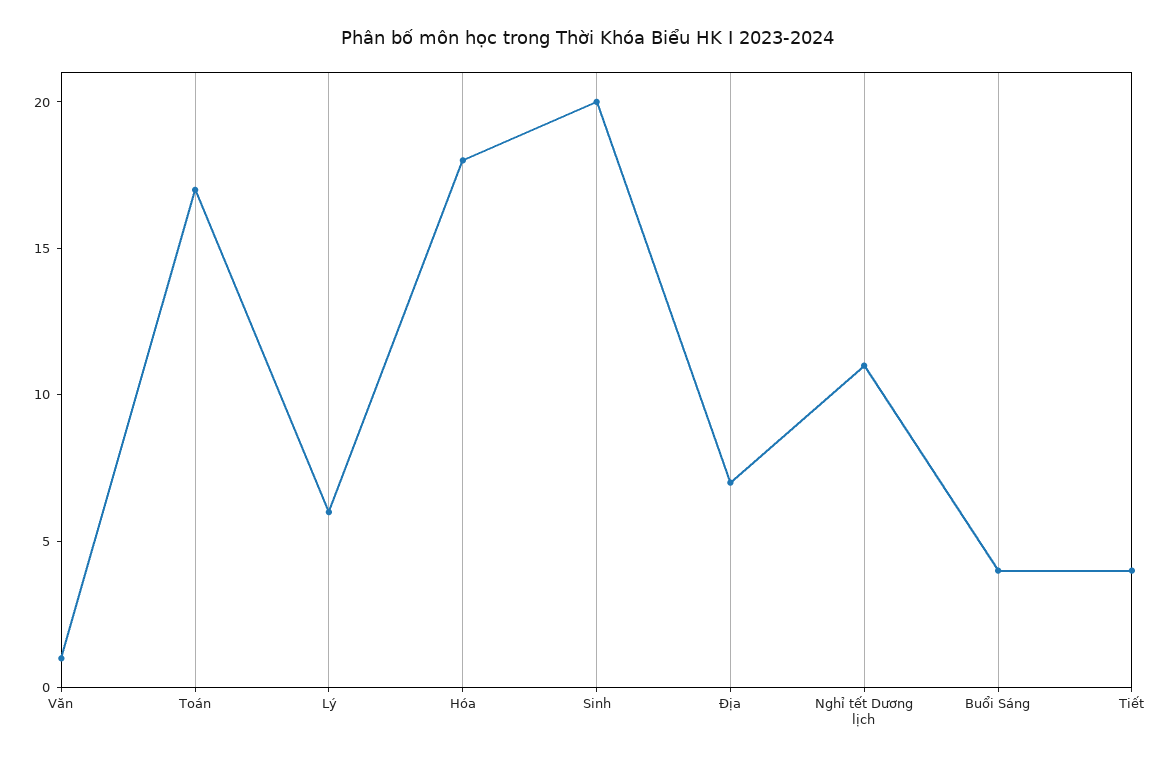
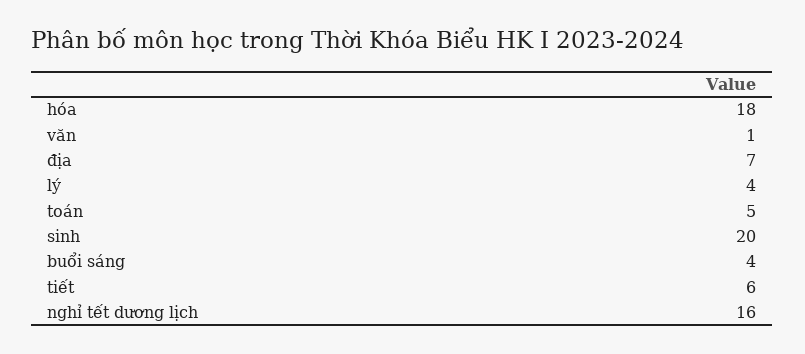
Toán: 17 -> 5
Lý: 6 -> 4
Nghỉ tết Dương lịch: 11 -> 16
Tiết: 4 -> 6

